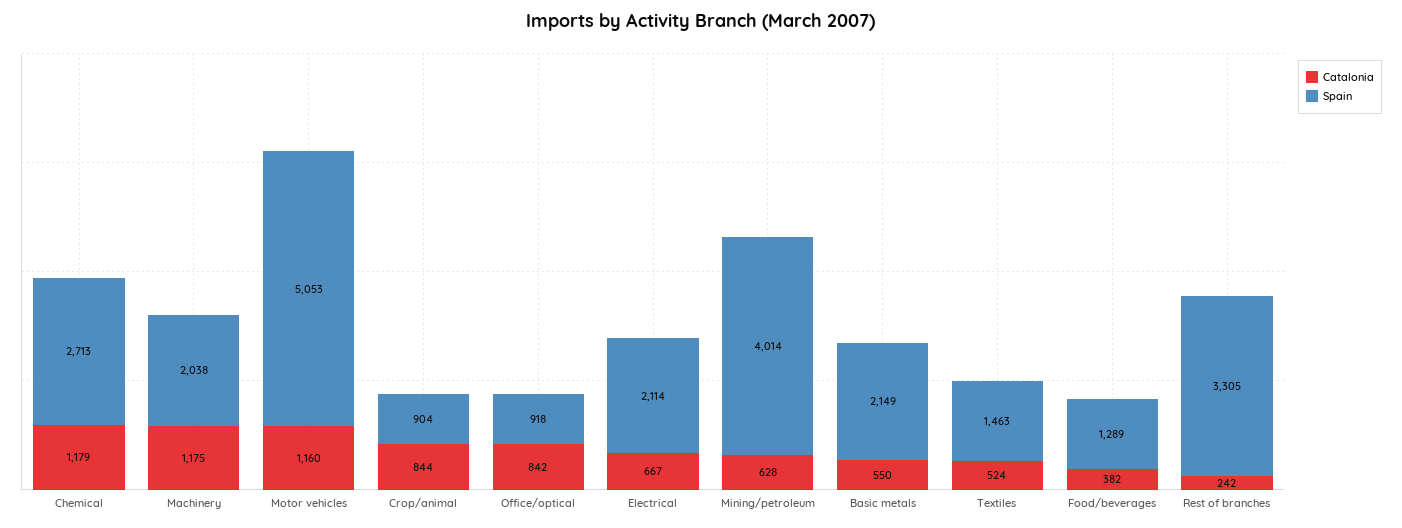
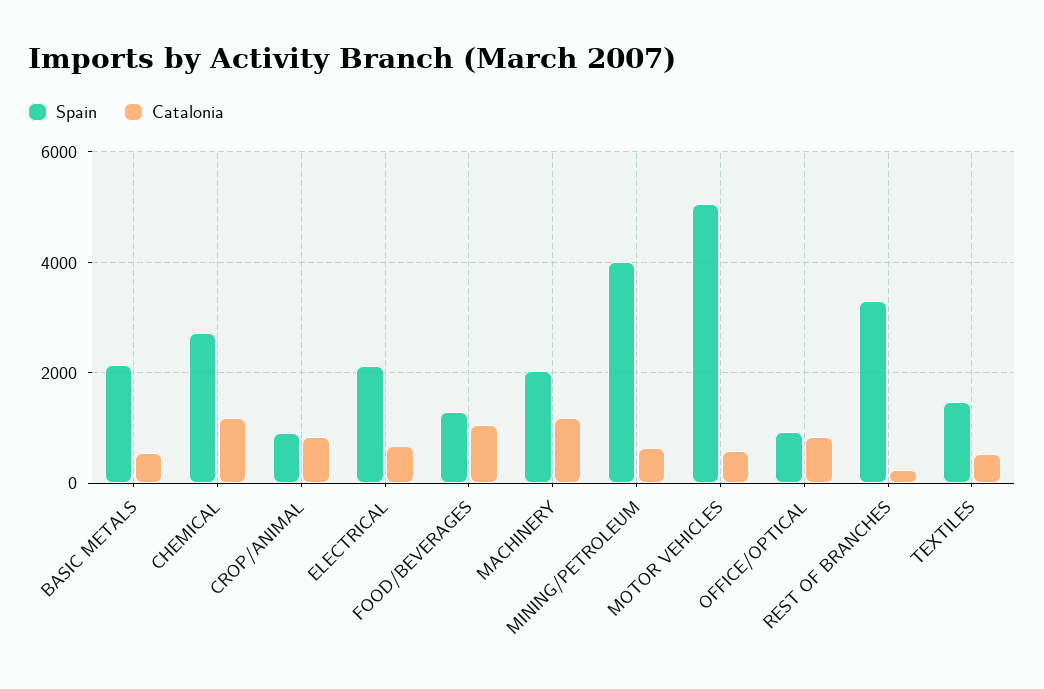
Catalonia, Motor vehicles: 1160 -> 600
Catalonia, Food/beverages: 382 -> 1000

